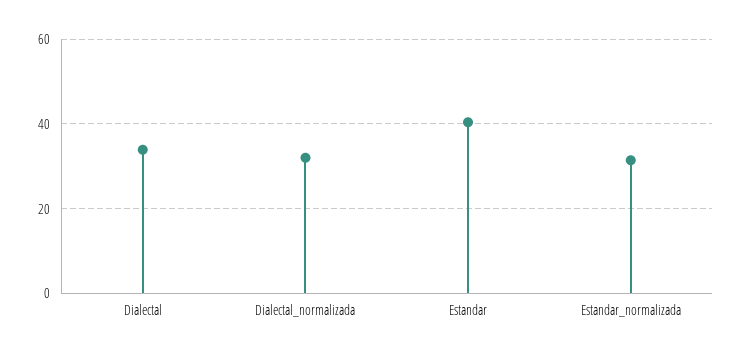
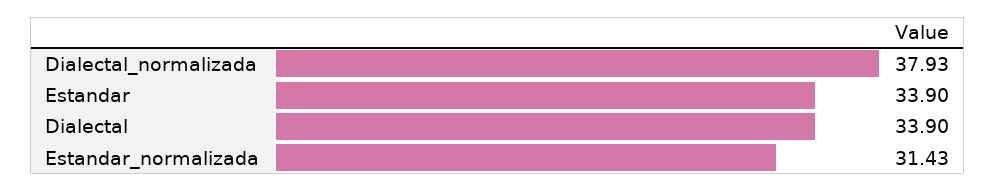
Dialectal_normalizada: 32 -> 37.93
Estandar: 40 -> 33.9

